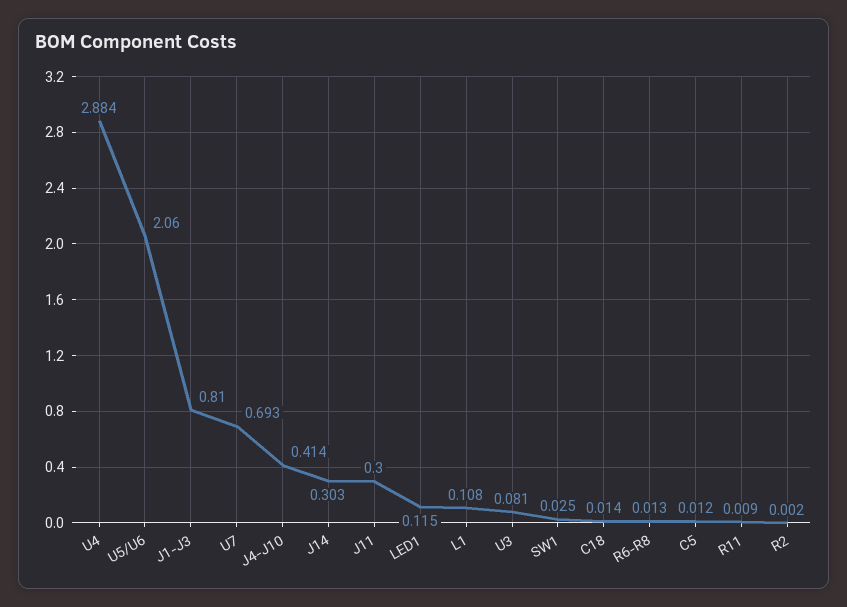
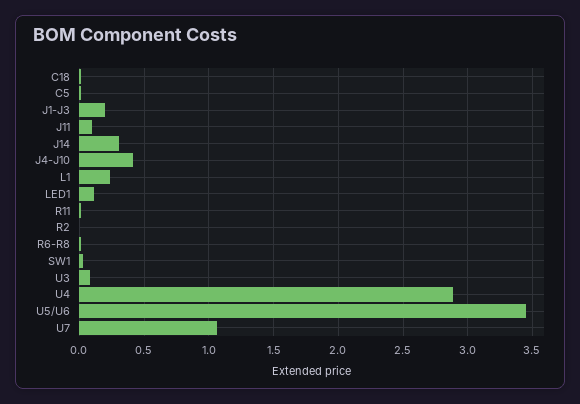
U5/U6: 2.06 -> 3.45
J1-J3: 0.81 -> 0.2
U7: 0.693 -> 1.05
J11: 0.3 -> 0.1
L1: 0.108 -> 0.25

